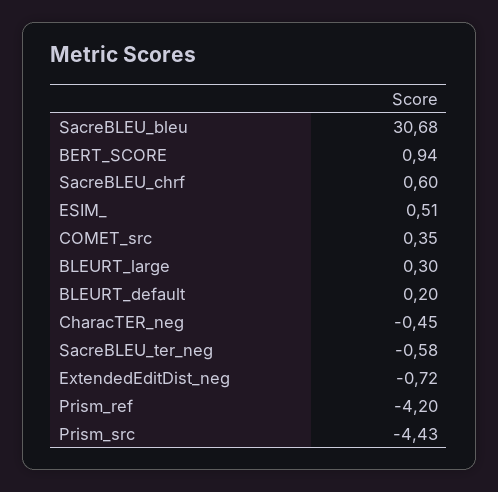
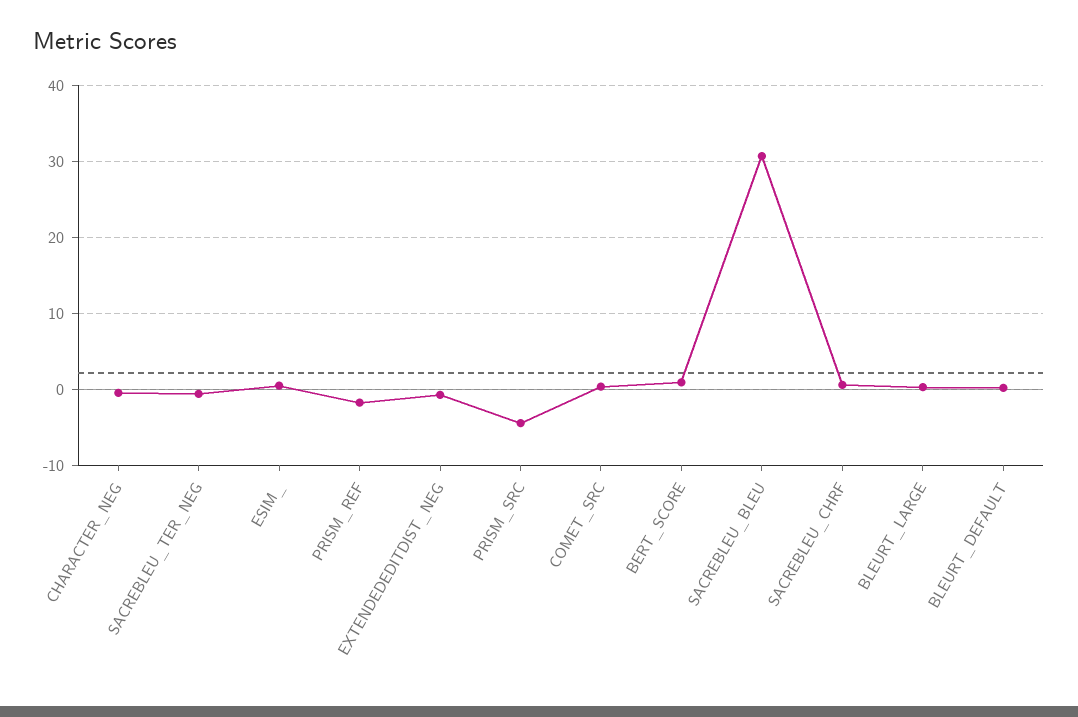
Prism_ref: -4.2 -> -2

